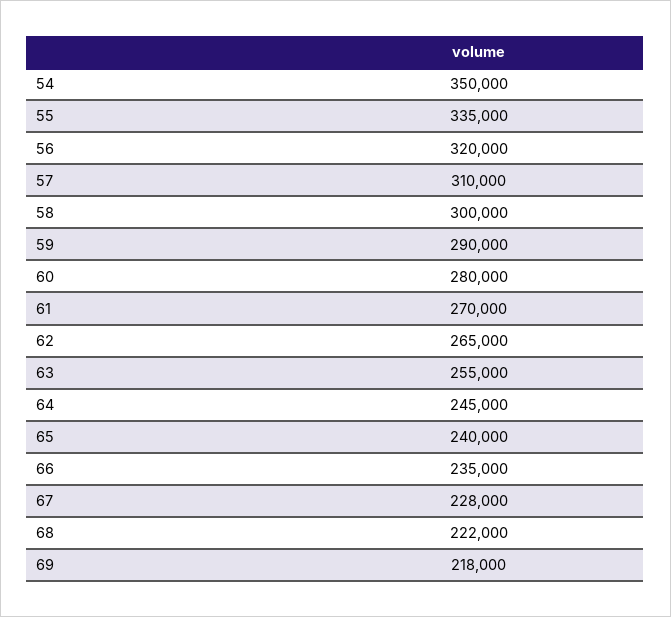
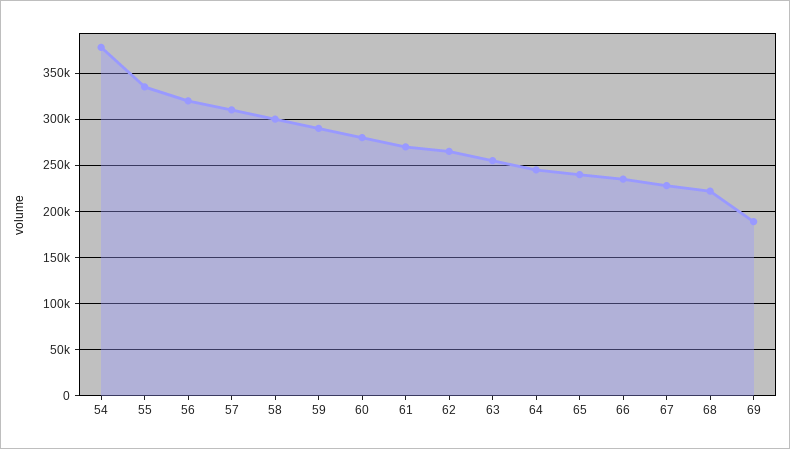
54: 350000 -> 380000
69: 218000 -> 190000

